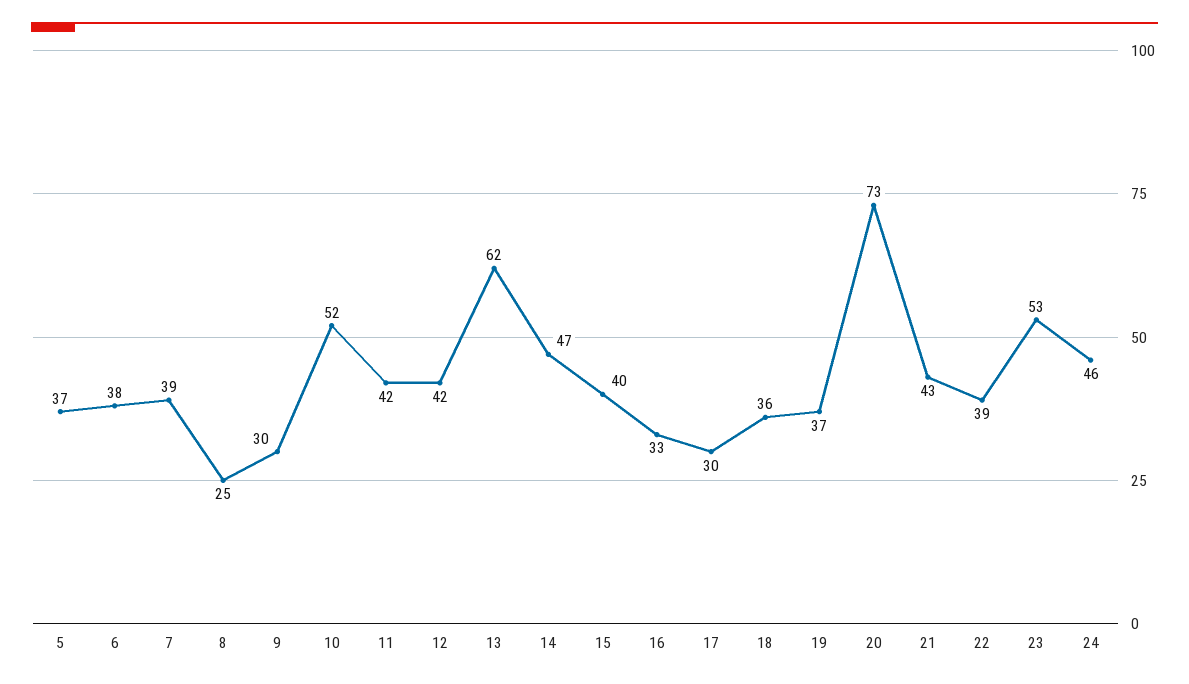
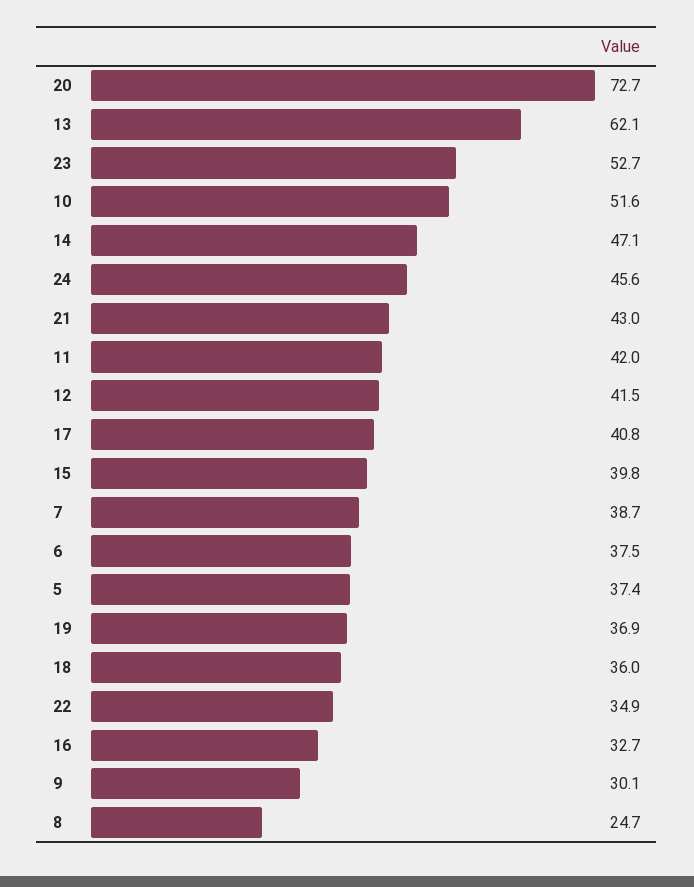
17: 30 -> 40.8
22: 39 -> 34.9

